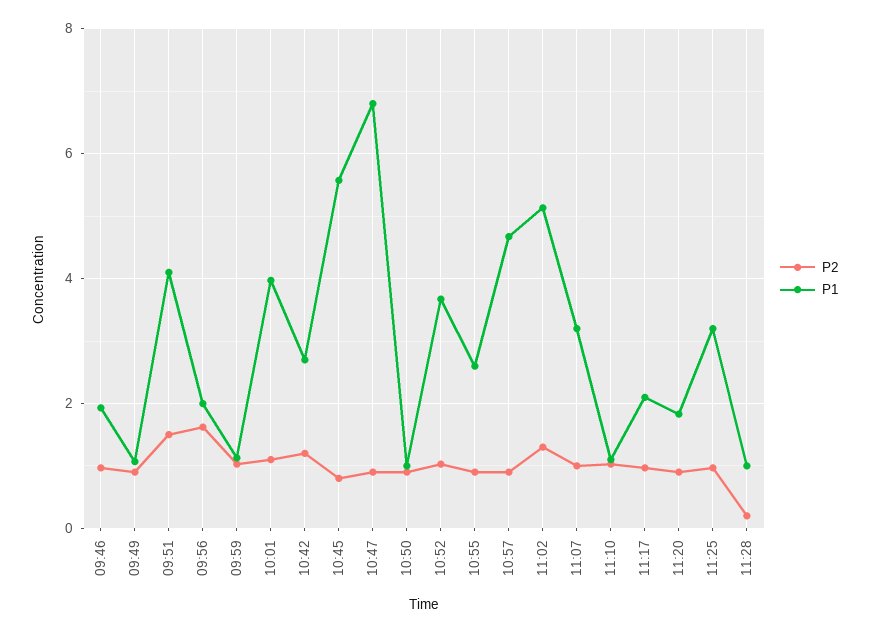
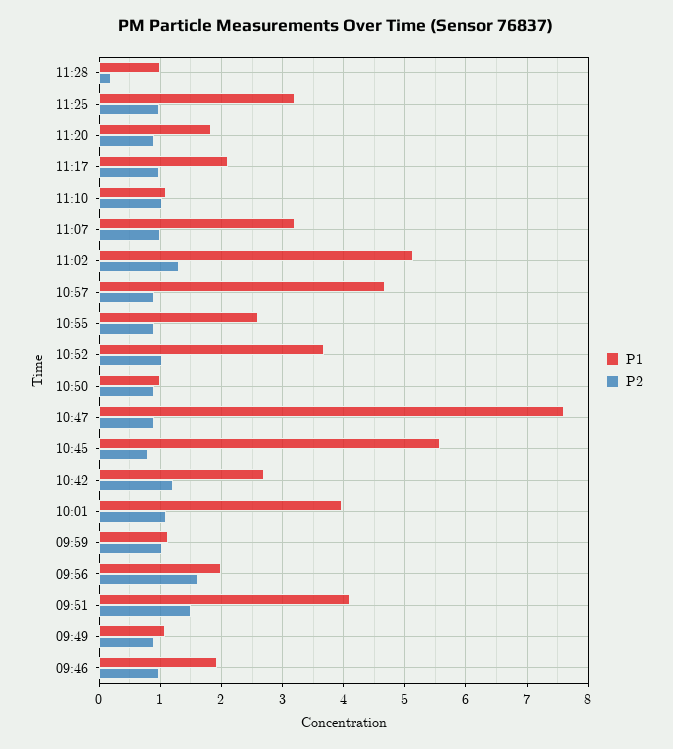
P1, 10:47: 6.8 -> 7.6

